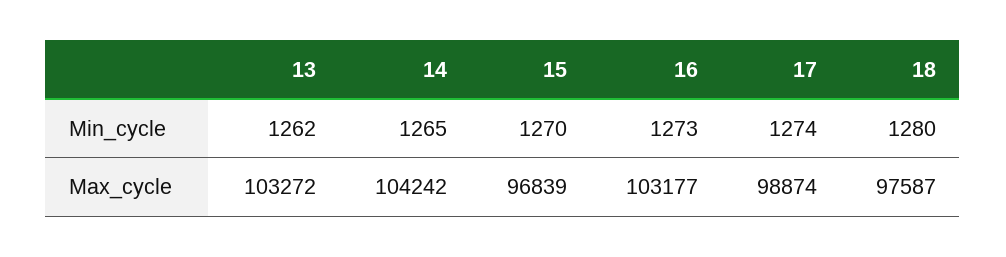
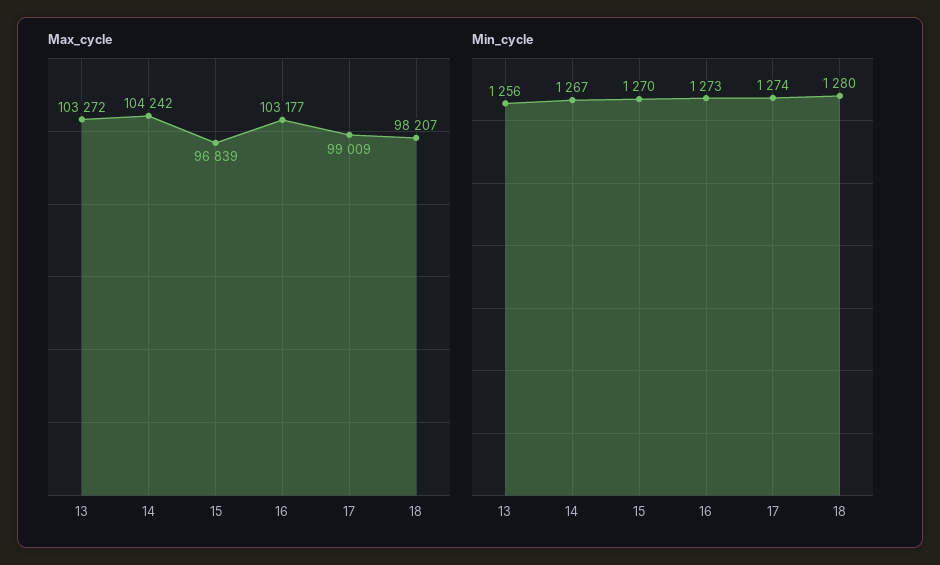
Min_cycle, 13: 1262 -> 1256
Min_cycle, 14: 1265 -> 1267
Max_cycle, 17: 98874 -> 99009
Max_cycle, 18: 97587 -> 98207

